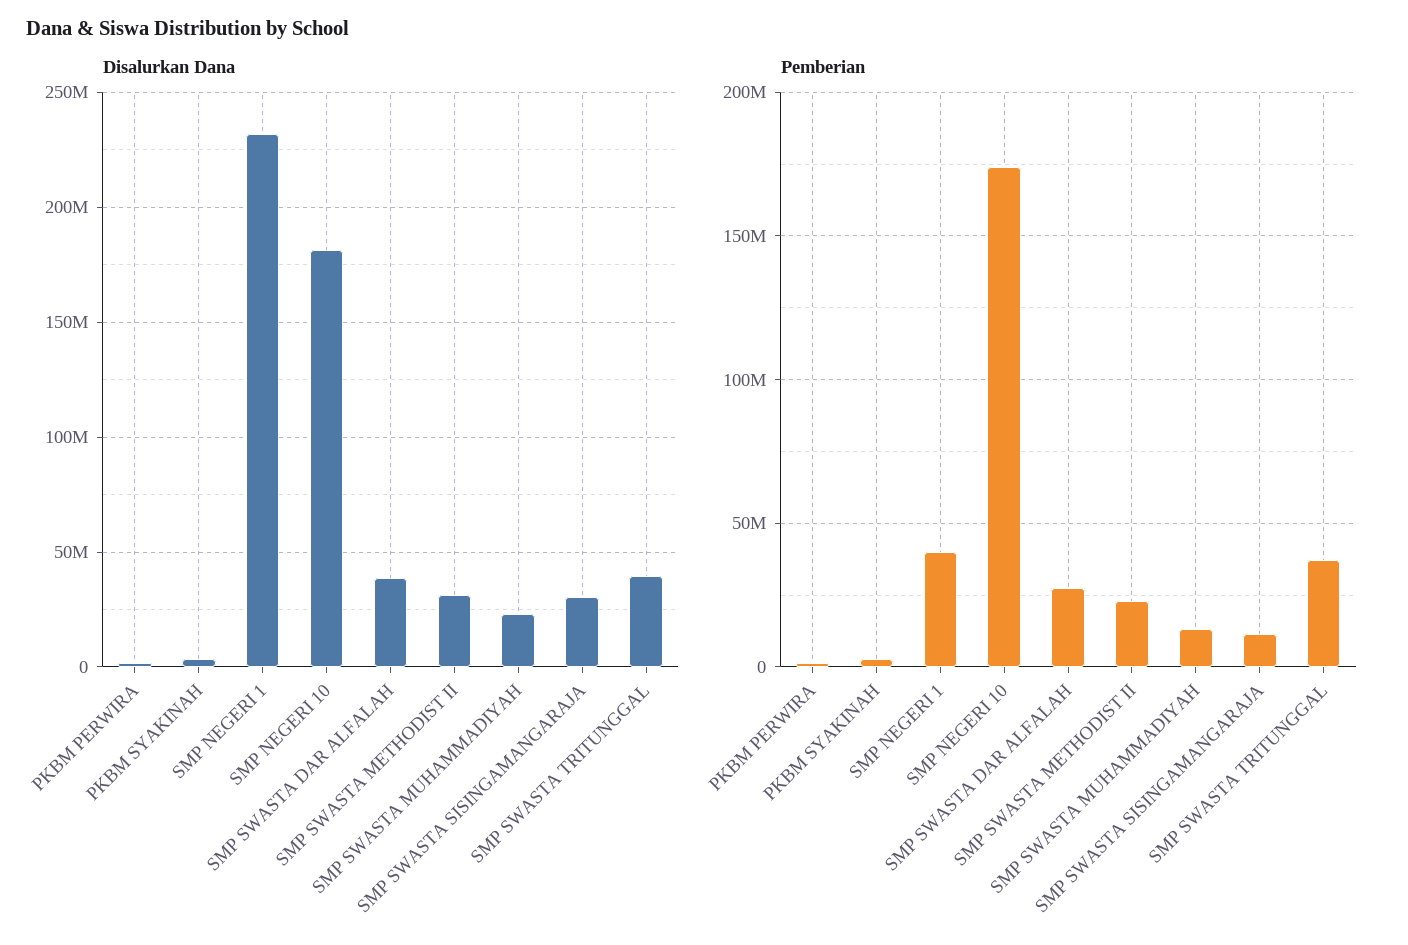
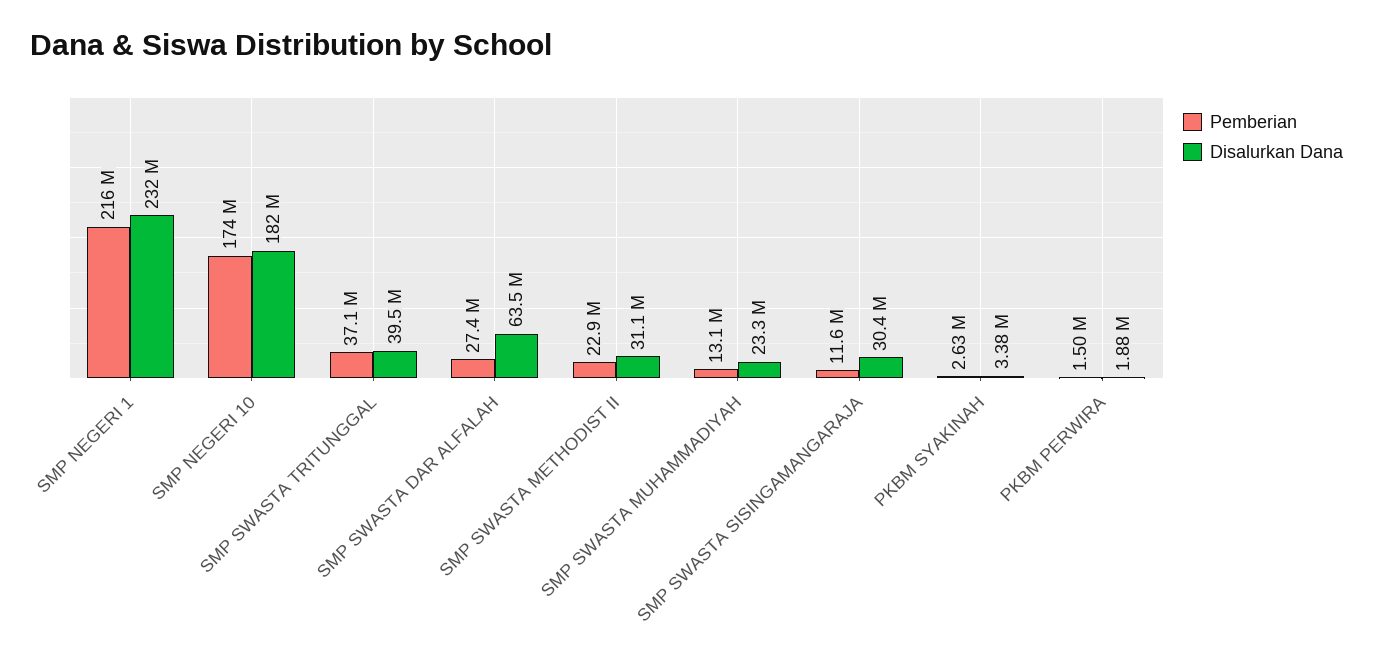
Disalurkan Dana, SMP SWASTA DAR ALFALAH: 40000000 -> 63500000
Pemberian, SMP NEGERI 1: 40000000 -> 216000000

